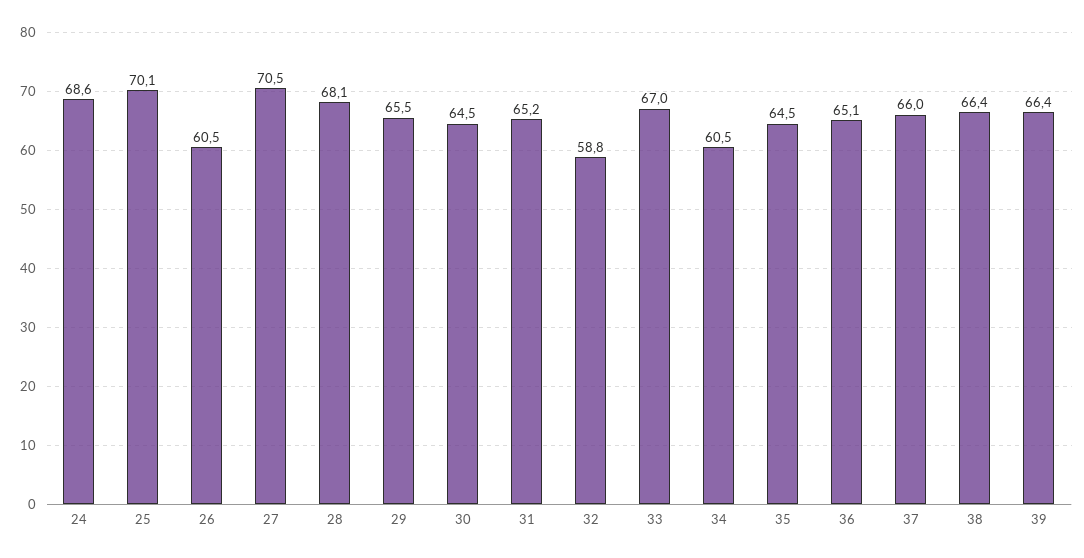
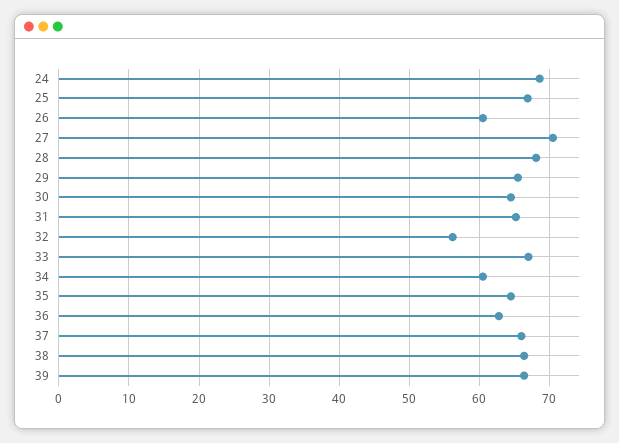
25: 70.1 -> 67
32: 58.8 -> 56
36: 65.1 -> 63

